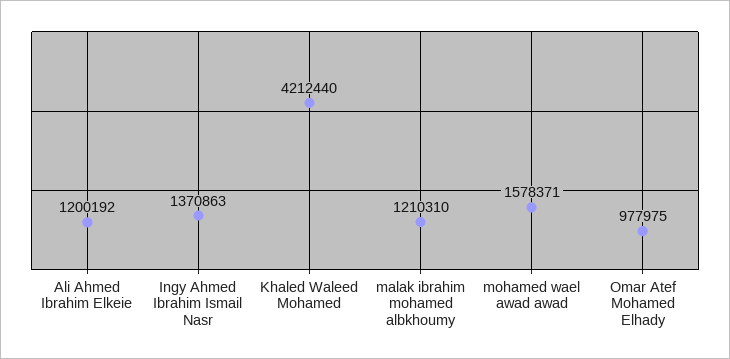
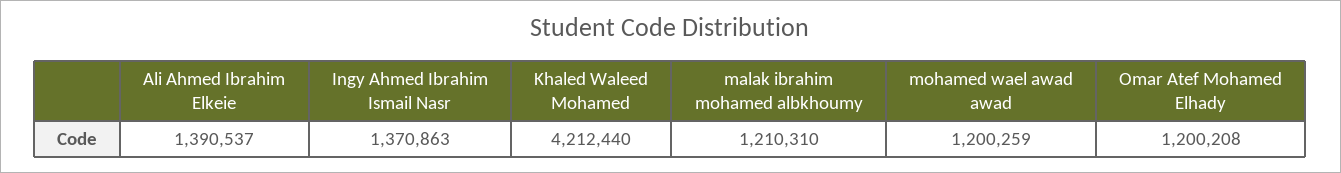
Ali Ahmed Ibrahim Elkeie: 1200192 -> 1390537
mohamed wael awad awad: 1578371 -> 1200259
Omar Atef Mohamed Elhady: 977975 -> 1200208

